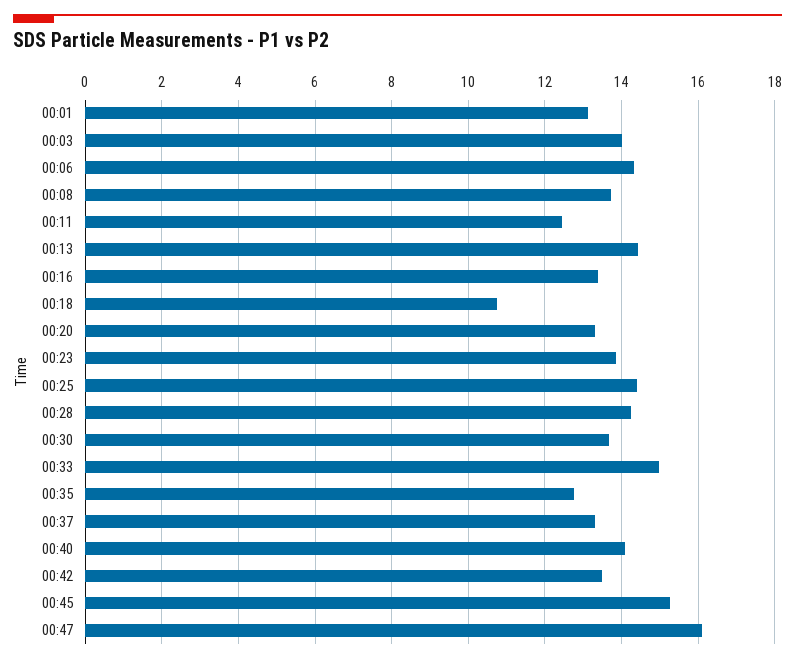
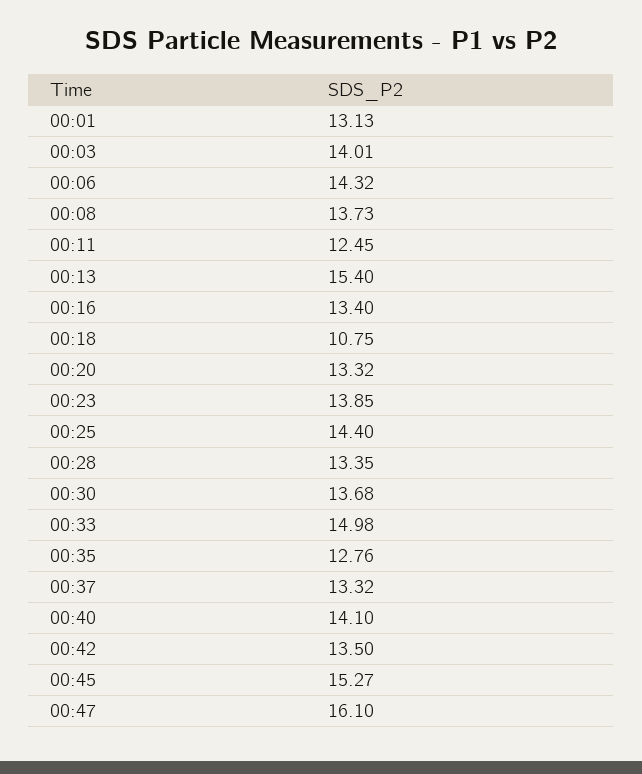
00:13: 14.4 -> 15.4
00:28: 14.2 -> 13.35

